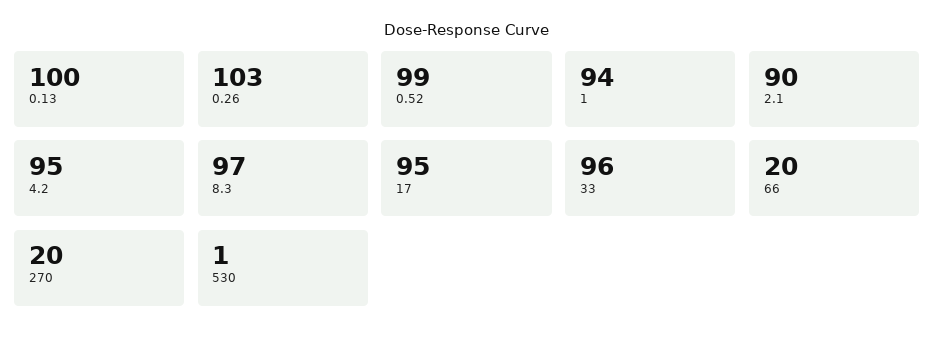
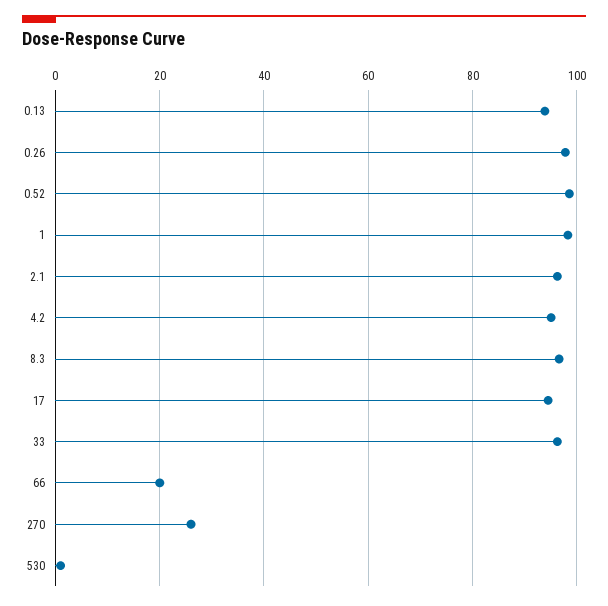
0.13: 100 -> 94
0.26: 103 -> 98
1: 94 -> 98
2.1: 90 -> 96
270: 20 -> 26

